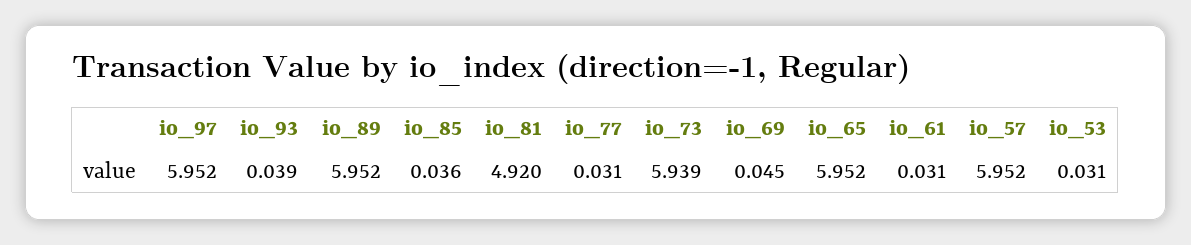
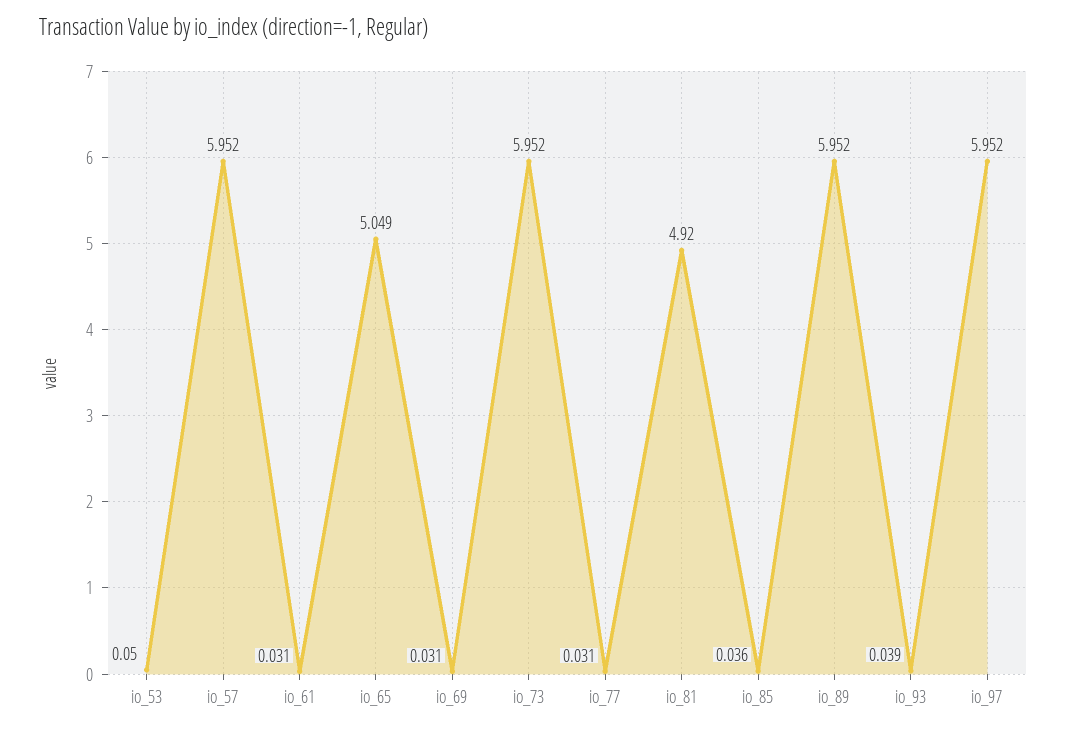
io_73: 5.939 -> 5.952
io_69: 0.045 -> 0.031
io_65: 5.952 -> 5.049
io_53: 0.031 -> 0.05

